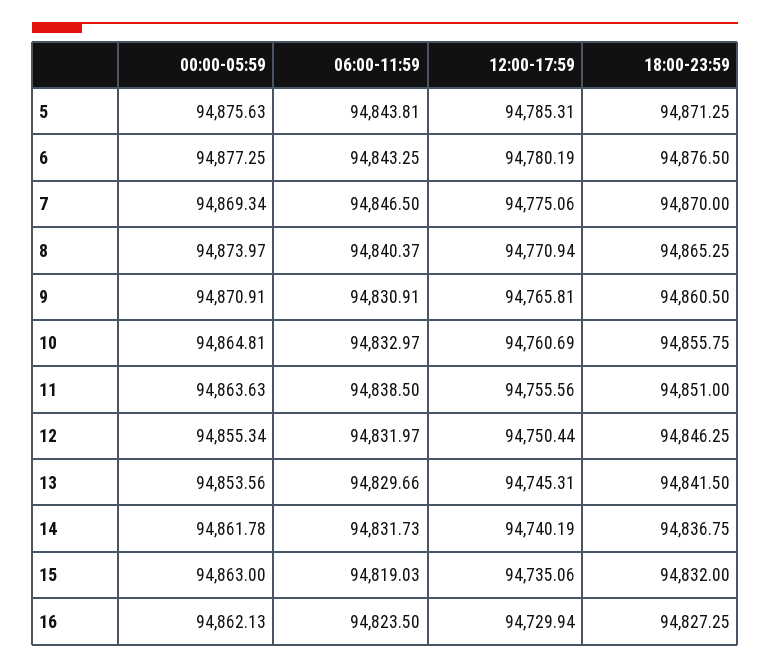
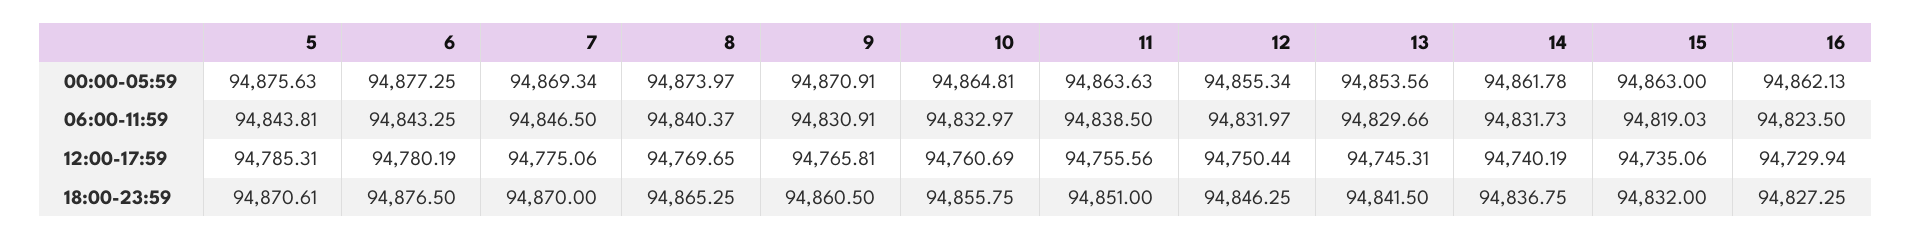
18:00-23:59, 5: 94871.25 -> 94870.61
12:00-17:59, 8: 94770.94 -> 94769.65

